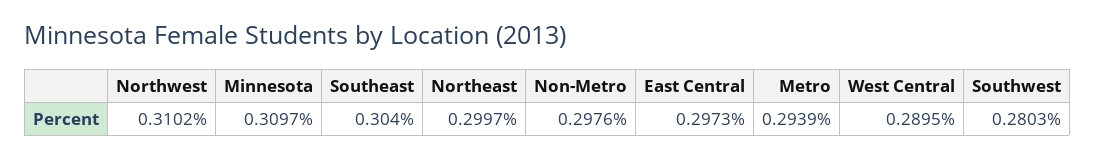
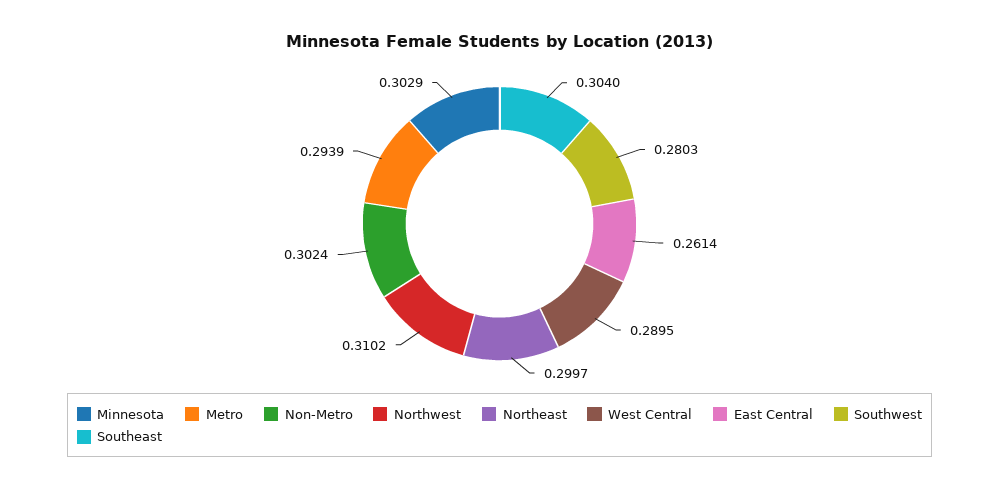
Minnesota: 0.3097 -> 0.3029
Non-Metro: 0.2976 -> 0.3024
East Central: 0.2973 -> 0.2614

